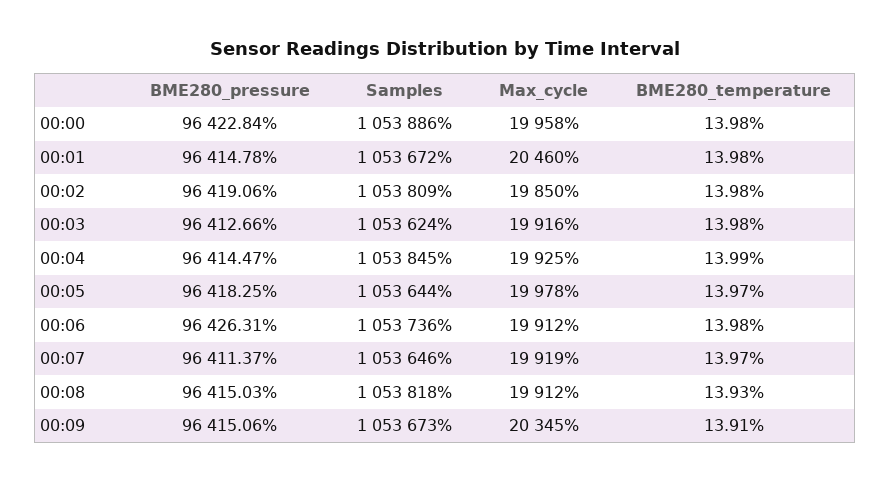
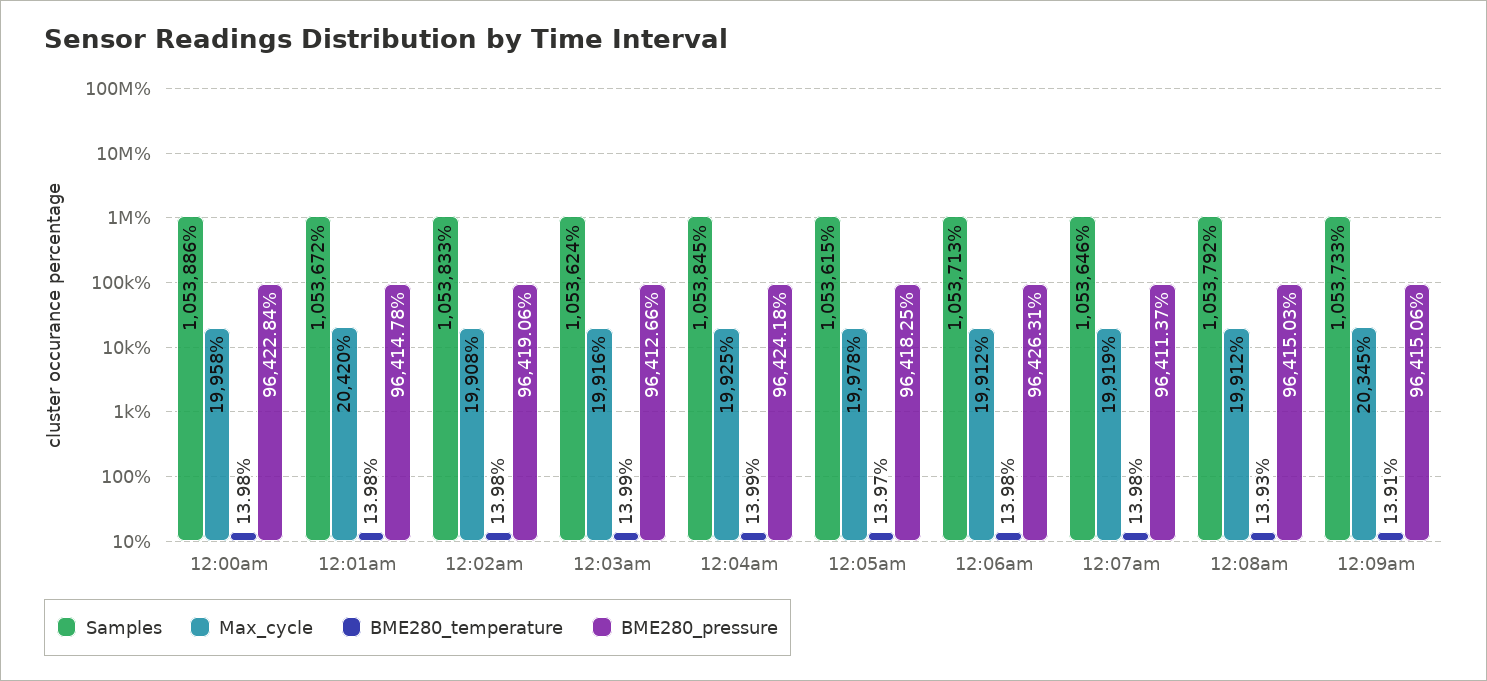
Max_cycle, 00:01: 20460 -> 20420
Samples, 00:02: 1053809 -> 1053833
Max_cycle, 00:02: 19850 -> 19908
BME280_temperature, 00:03: 13.98 -> 13.99
BME280_pressure, 00:04: 96414.47 -> 96424.18
Samples, 00:05: 1053644 -> 1053615
Samples, 00:06: 1053736 -> 1053713
BME280_temperature, 00:07: 13.97 -> 13.98
Samples, 00:08: 1053818 -> 1053792
Samples, 00:09: 1053673 -> 1053733

